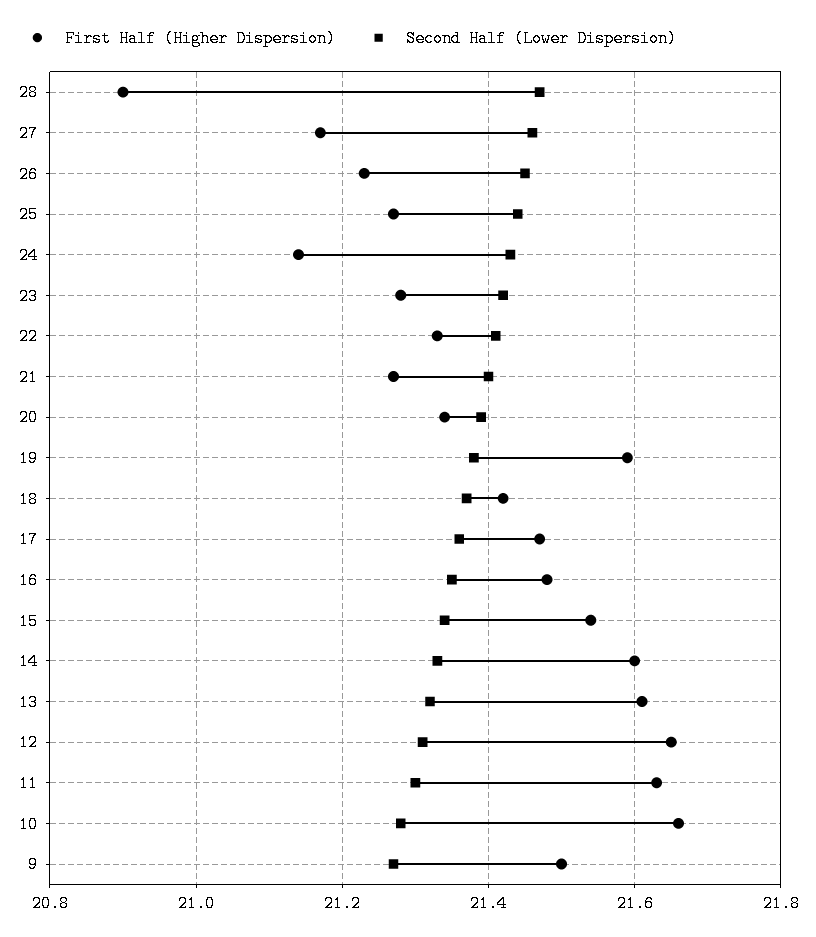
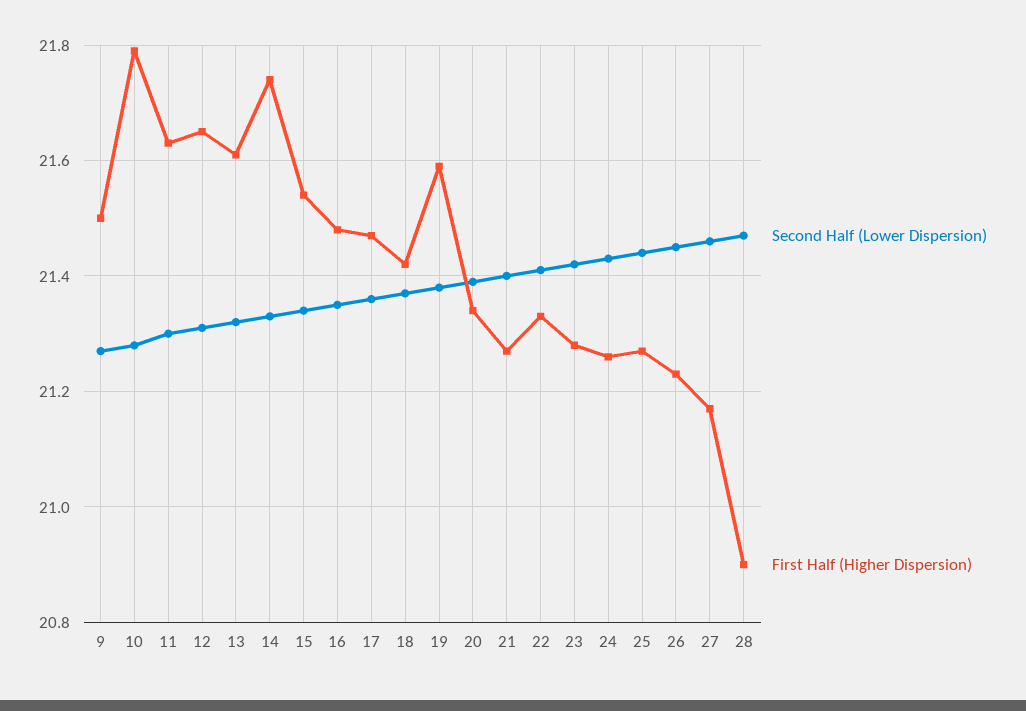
First Half (Higher Dispersion), 24: 21.15 -> 21.25
First Half (Higher Dispersion), 14: 21.6 -> 21.75
First Half (Higher Dispersion), 10: 21.65 -> 21.8

